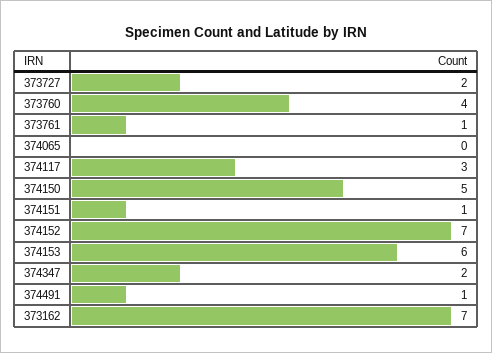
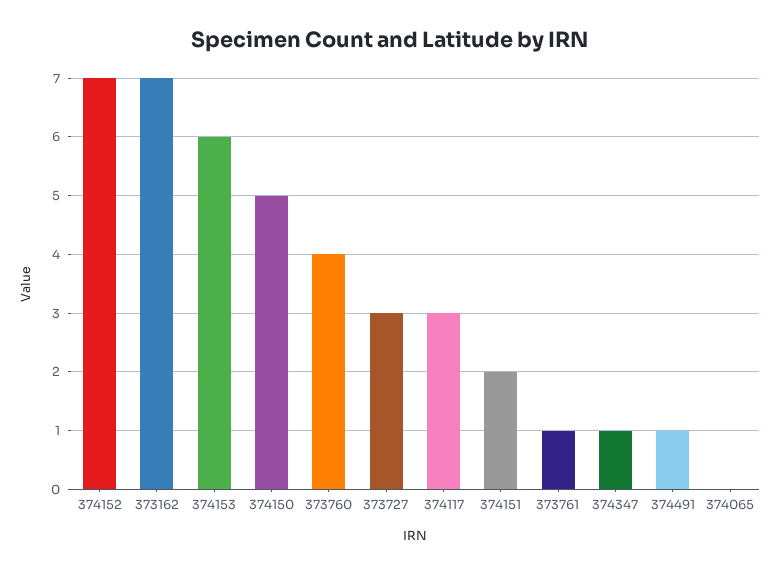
373727: 2 -> 3
374151: 1 -> 2
374347: 2 -> 1

